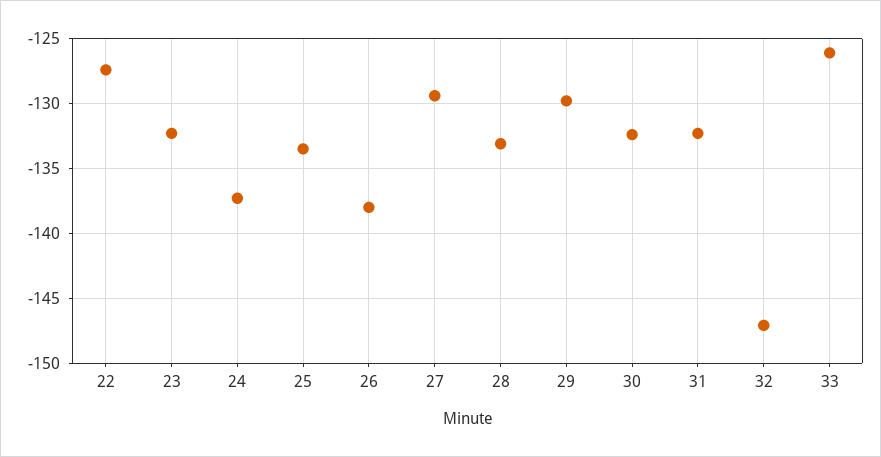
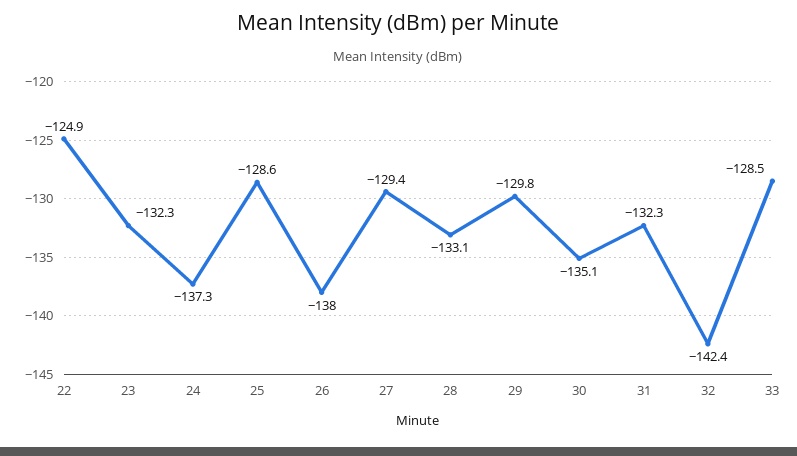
22: -127.5 -> -124.9
25: -133.5 -> -128.6
30: -132.5 -> -135.1
32: -147 -> -142.4
33: -126 -> -128.5

